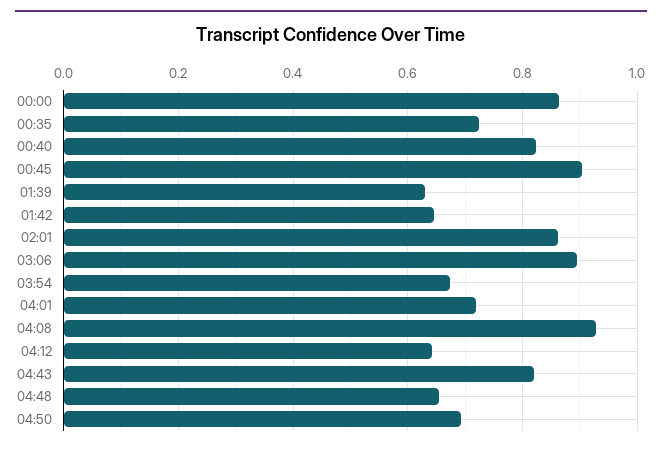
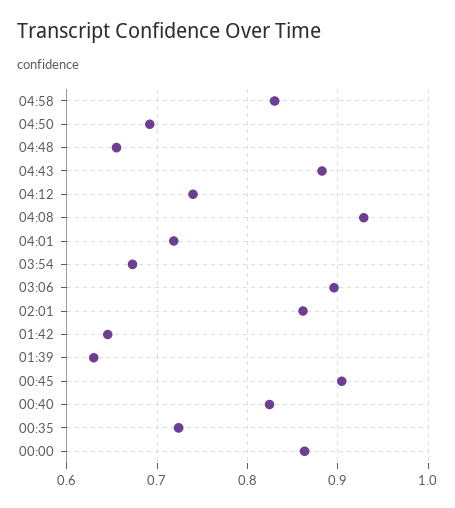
04:12: 0.64 -> 0.74
04:43: 0.82 -> 0.88
04:58: none -> 0.83

